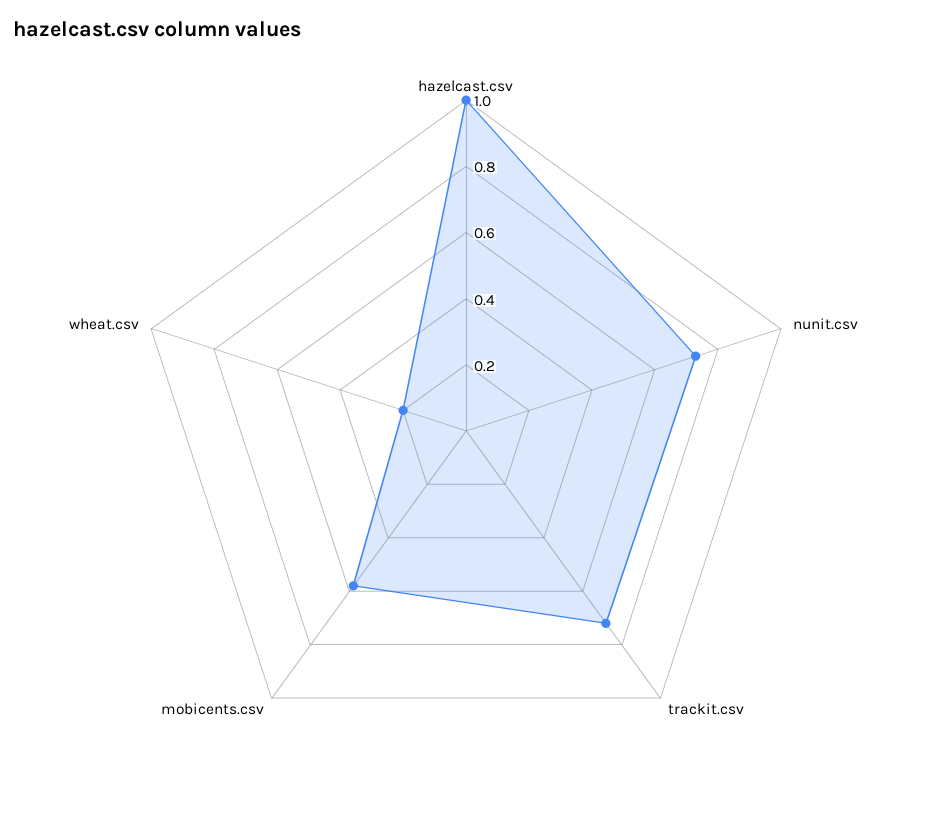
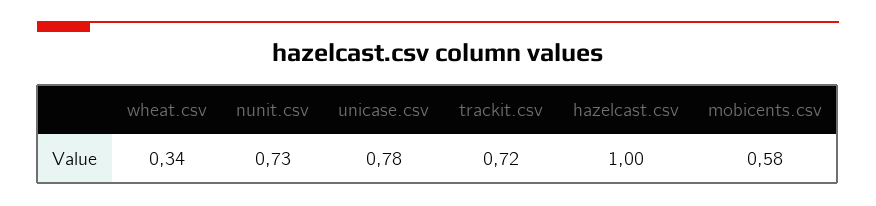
wheat.csv: 0.2 -> 0.34
unicase.csv: none -> 0.78

